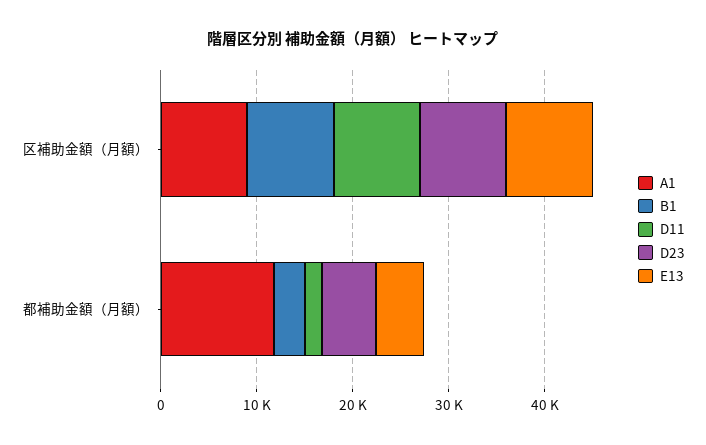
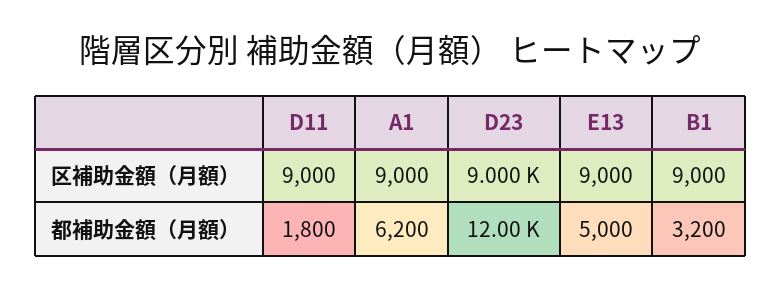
A1, 都補助金額（月額）: 12000 -> 6200
D23, 都補助金額（月額）: 6000 -> 12000

